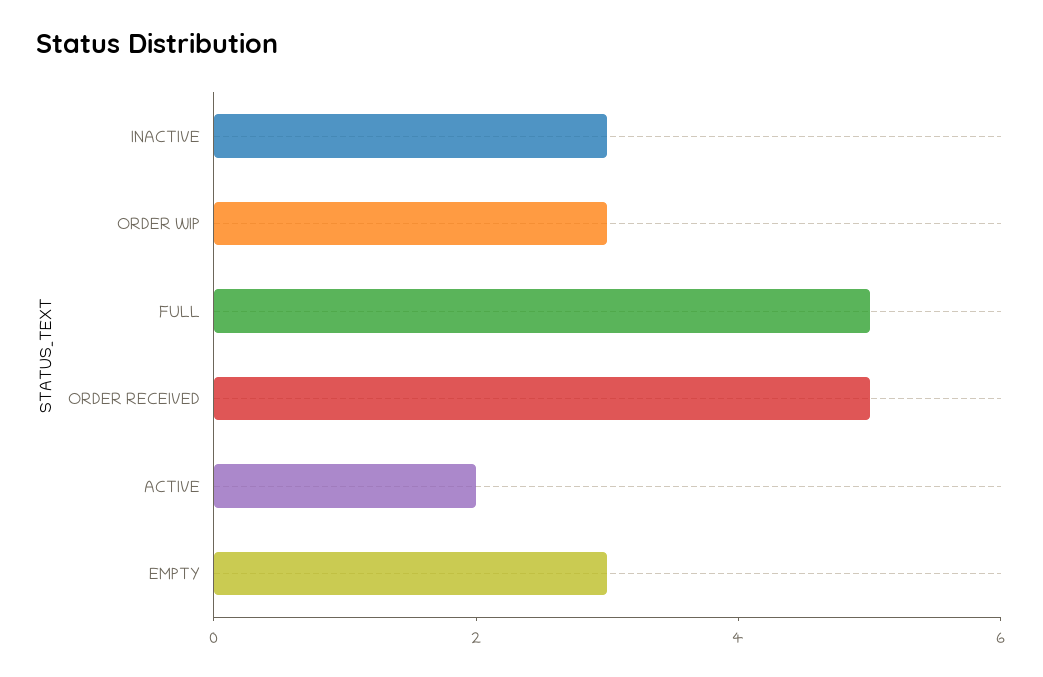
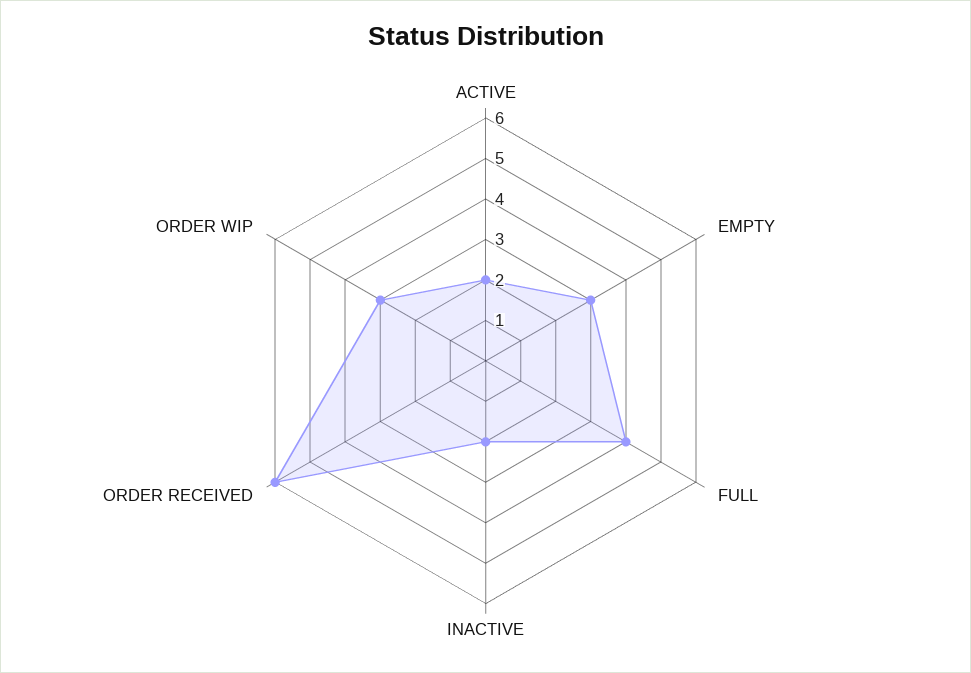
INACTIVE: 3 -> 2
FULL: 5 -> 4
ORDER RECEIVED: 5 -> 6

